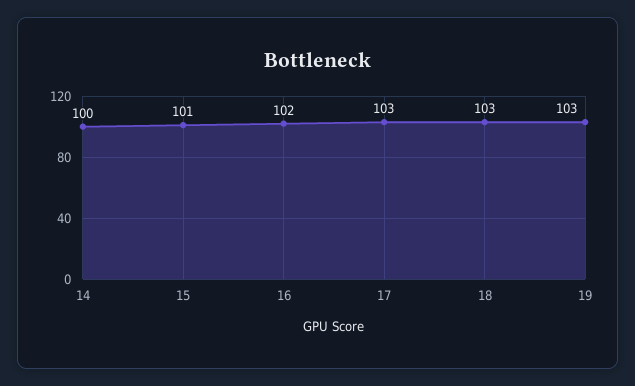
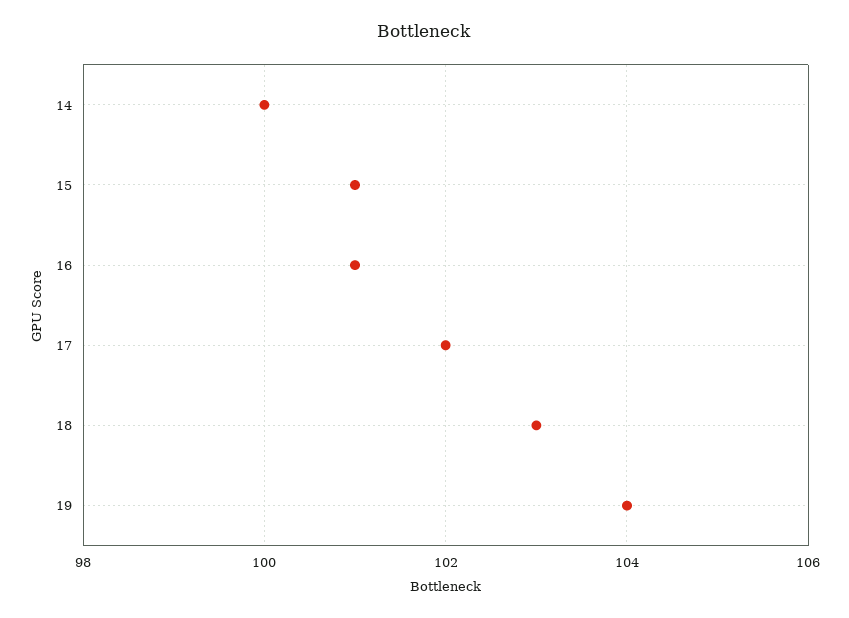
16: 102 -> 101
17: 103 -> 102
19: 103 -> 104

